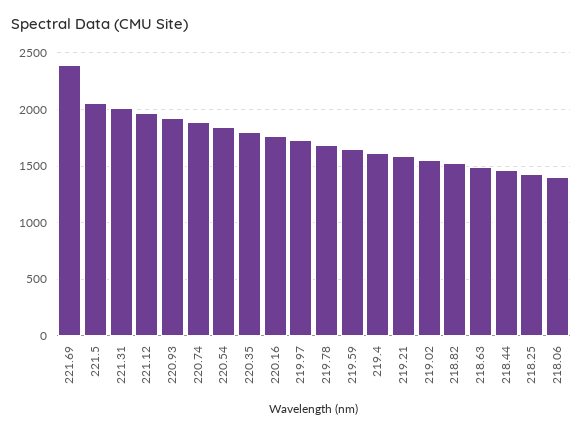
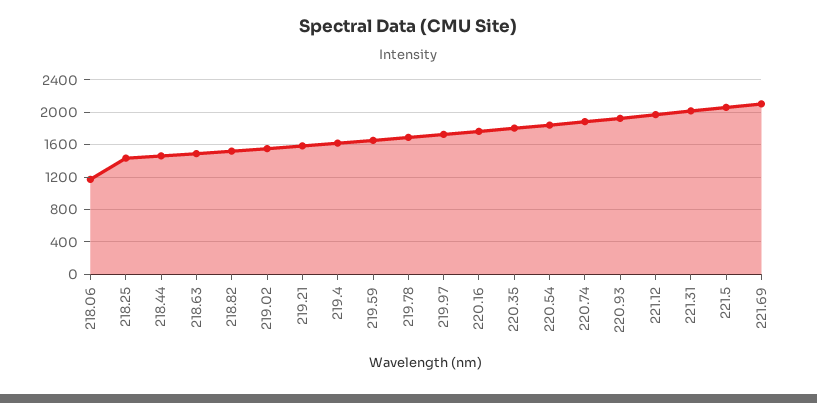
221.69: 2400 -> 2100
218.06: 1400 -> 1200

